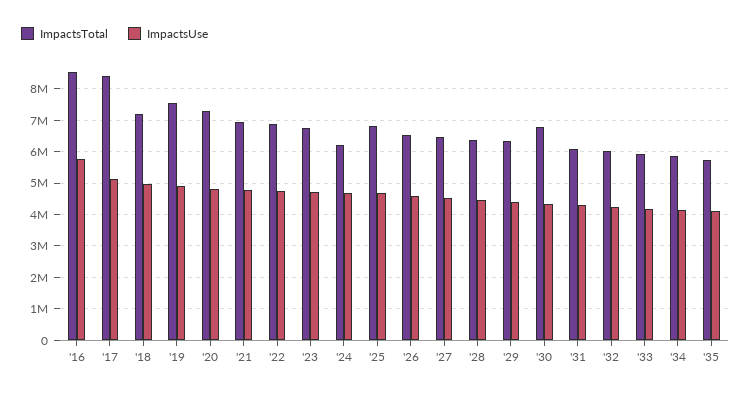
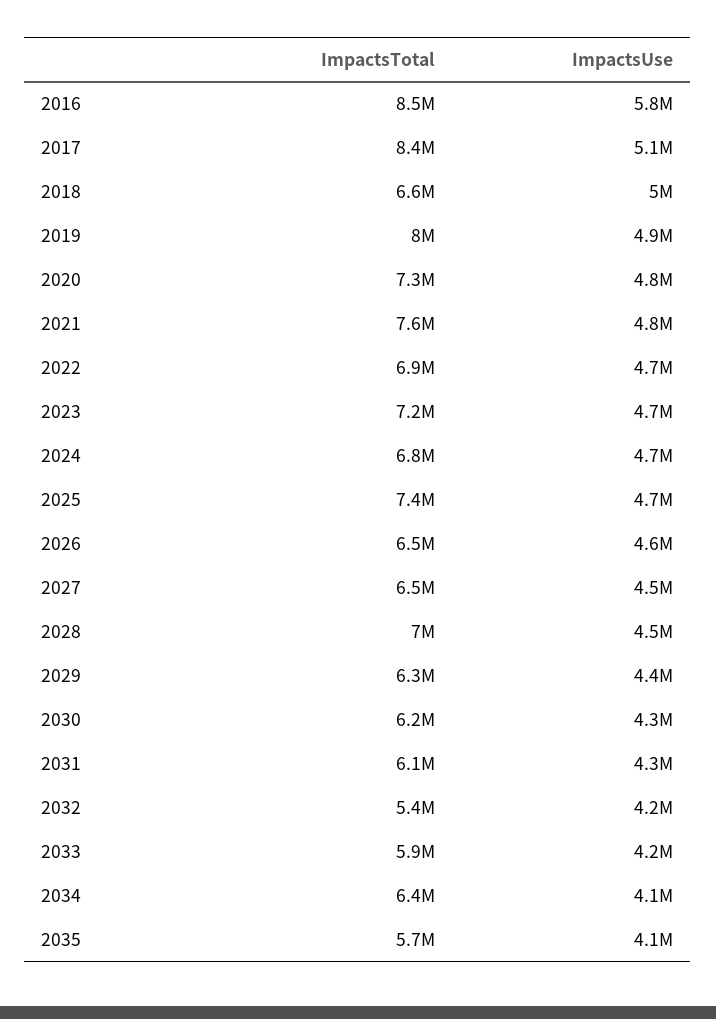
ImpactsTotal, '18: 7200000 -> 6600000
ImpactsTotal, '19: 7600000 -> 8000000
ImpactsTotal, '21: 7000000 -> 7600000
ImpactsTotal, '23: 6800000 -> 7200000
ImpactsTotal, '24: 6200000 -> 6800000
ImpactsTotal, '25: 6800000 -> 7400000
ImpactsTotal, '28: 6400000 -> 7000000
ImpactsTotal, '30: 6800000 -> 6200000
ImpactsTotal, '32: 6000000 -> 5400000
ImpactsTotal, '34: 5800000 -> 6400000

